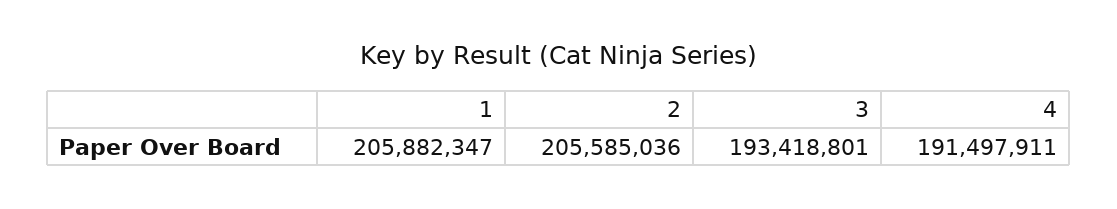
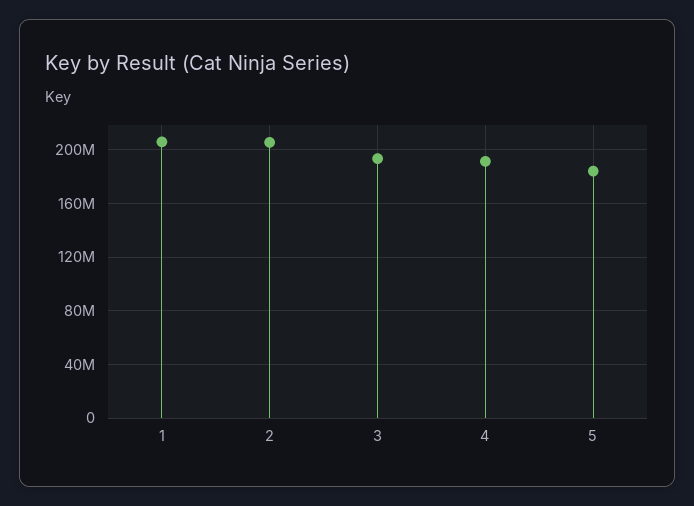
5: none -> 185000000

